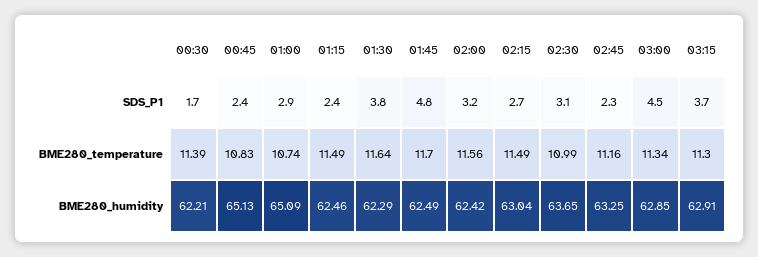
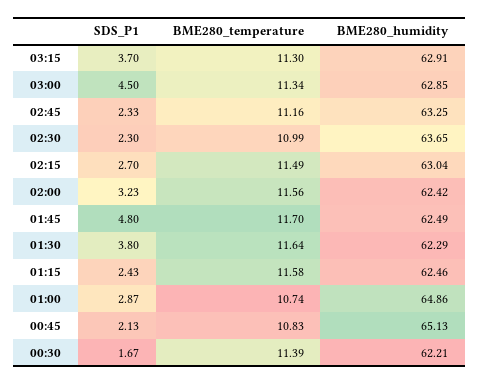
00:45, SDS_P1: 2.4 -> 2.13
02:30, SDS_P1: 3.1 -> 2.3
01:15, BME280_temperature: 11.49 -> 11.58
01:00, BME280_humidity: 65.09 -> 64.86

